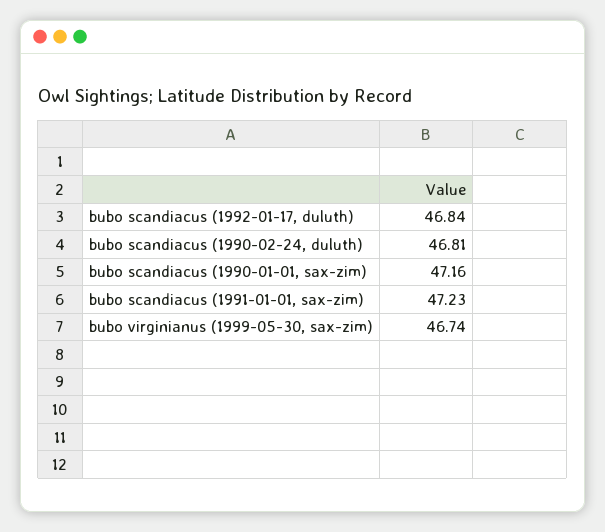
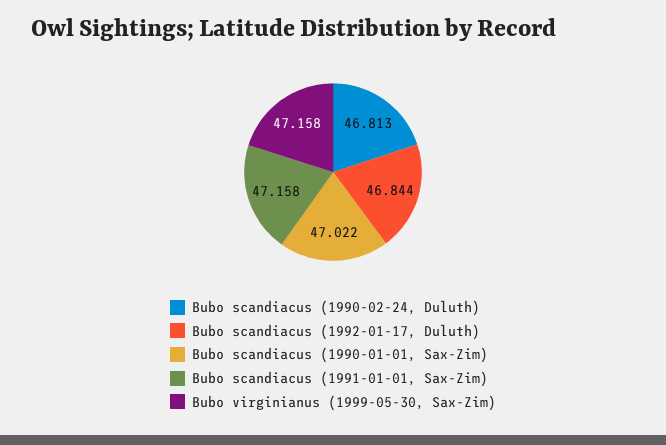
bubo scandiacus (1990-01-01, sax-zim): 47.16 -> 47.022
bubo scandiacus (1991-01-01, sax-zim): 47.23 -> 47.158
bubo virginianus (1999-05-30, sax-zim): 46.74 -> 47.158

